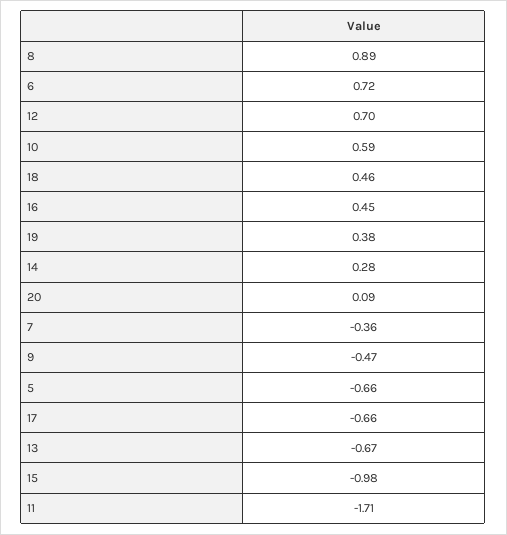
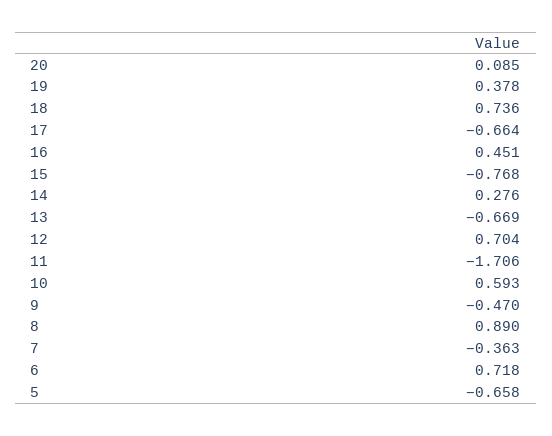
18: 0.46 -> 0.736
15: -0.98 -> -0.768

